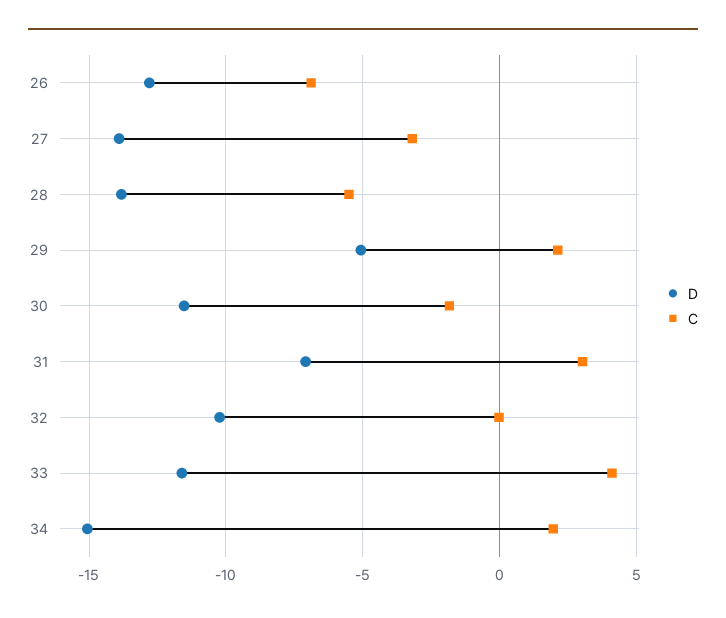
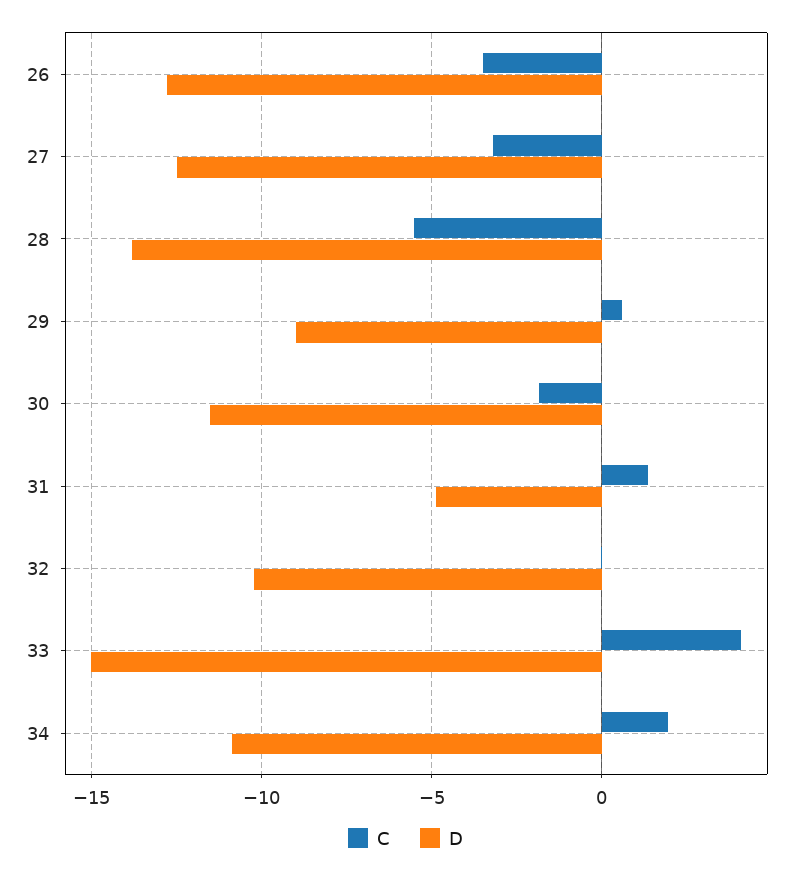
C, 26: -7 -> -3.5
D, 27: -14 -> -12.5
D, 29: -5 -> -9
C, 29: 2 -> 0.5
D, 31: -7 -> -5
C, 31: 3 -> 1.5
D, 33: -11.5 -> -15
D, 34: -15 -> -11

